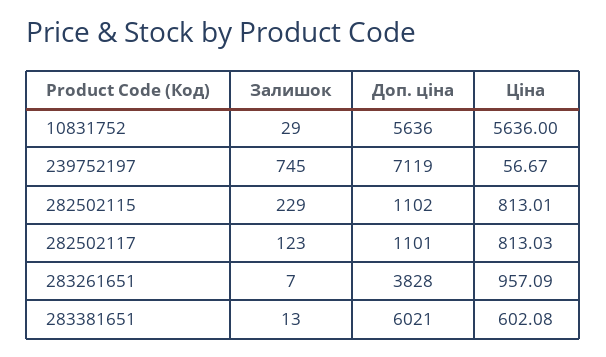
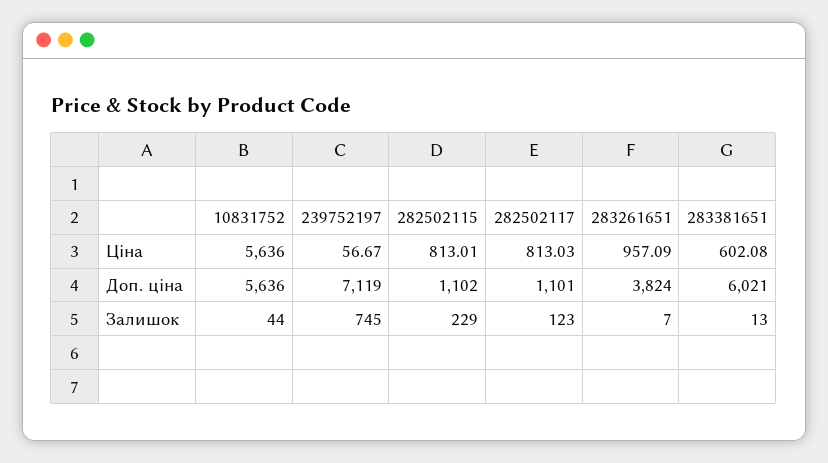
Залишок, 10831752: 29 -> 44
Доп. ціна, 283261651: 3828 -> 3824

